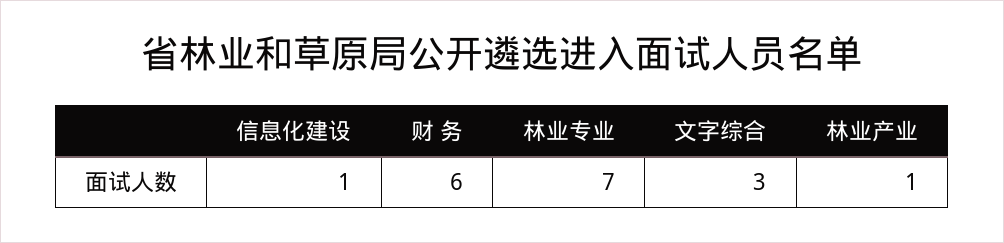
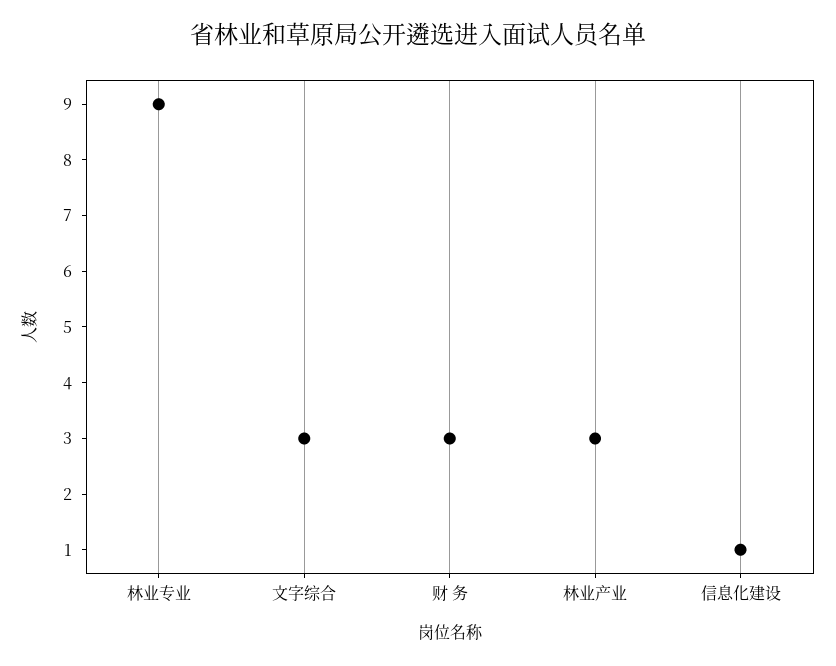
财 务: 6 -> 3
林业专业: 7 -> 9
林业产业: 1 -> 3

